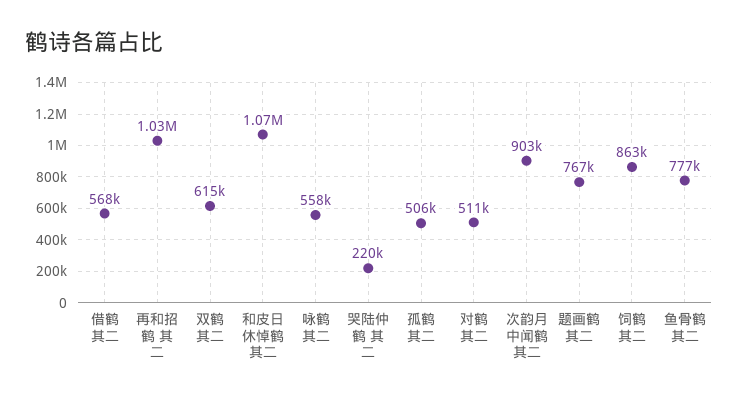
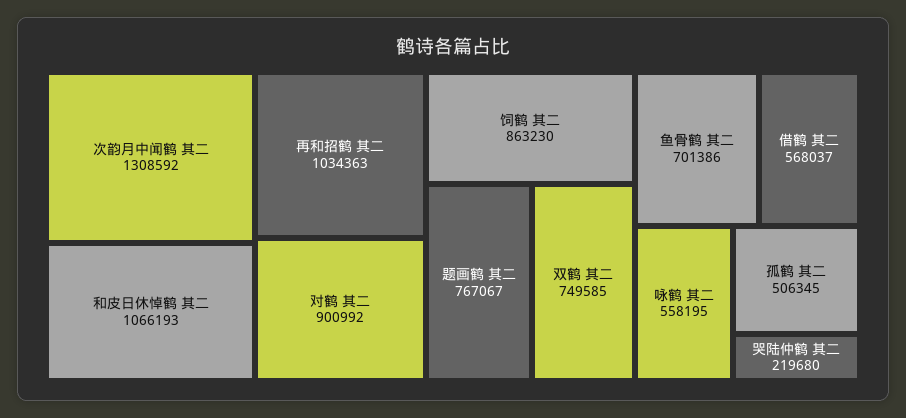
双鹤 其二: 615000 -> 749585
对鹤 其二: 511000 -> 900992
次韵月中闻鹤 其二: 903000 -> 1308592
鱼骨鹤 其二: 777000 -> 701386

